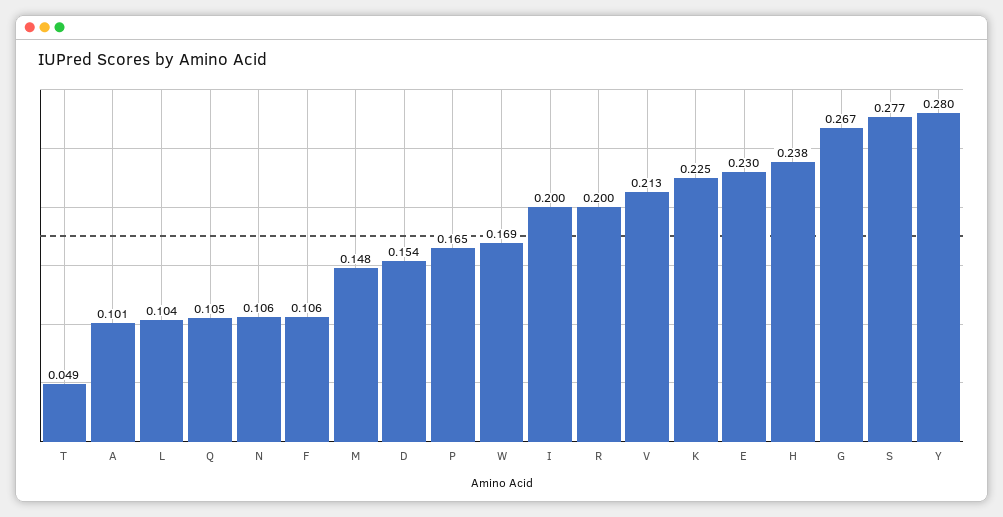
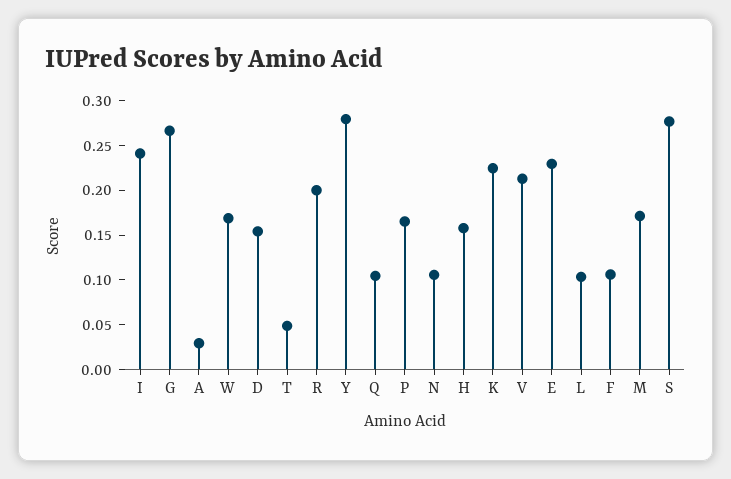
A: 0.101 -> 0.03
M: 0.148 -> 0.17
I: 0.2 -> 0.24
H: 0.238 -> 0.16

